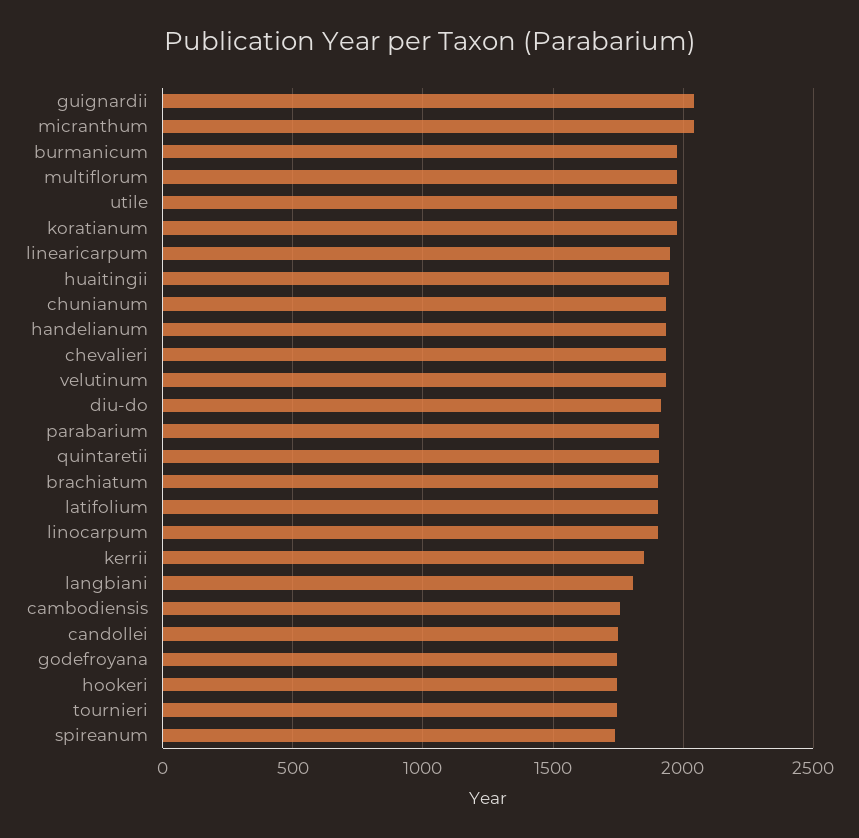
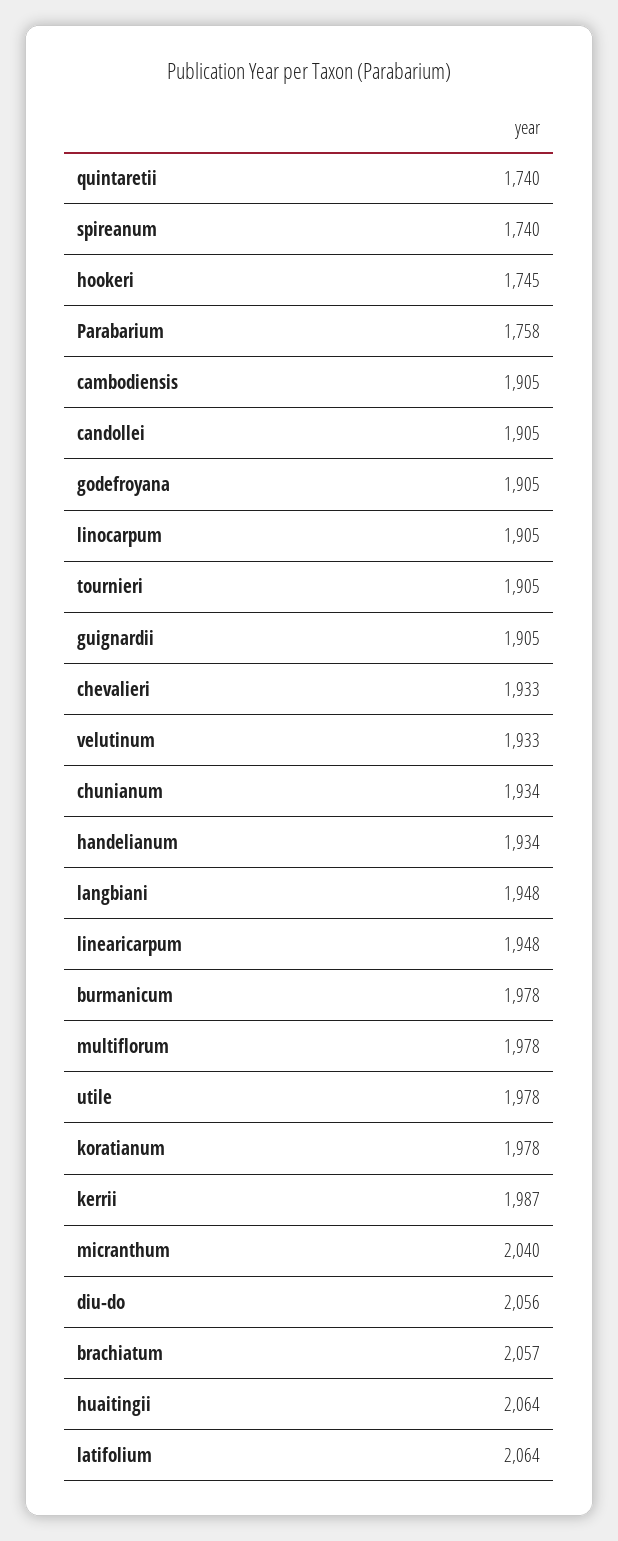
guignardii: 2050 -> 1905
huaitingii: 1950 -> 2064
diu-do: 1900 -> 2056
parabarium: 1900 -> 1758
quintaretii: 1900 -> 1740
brachiatum: 1900 -> 2057
latifolium: 1900 -> 2064
kerrii: 1850 -> 1987
langbiani: 1800 -> 1948
cambodiensis: 1750 -> 1905
candollei: 1750 -> 1905
godefroyana: 1750 -> 1905
tournieri: 1750 -> 1905

